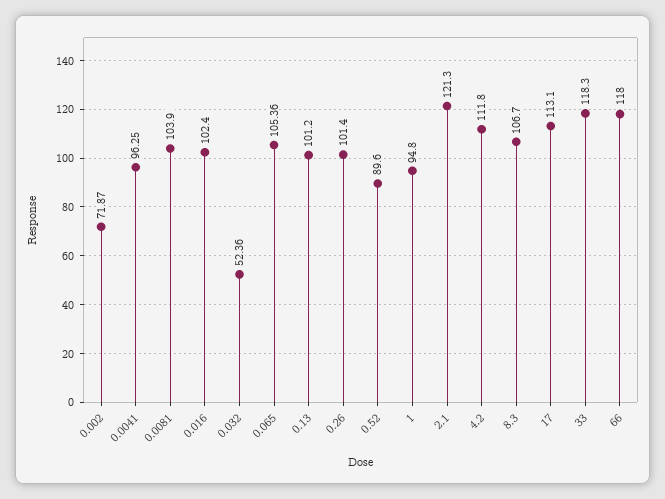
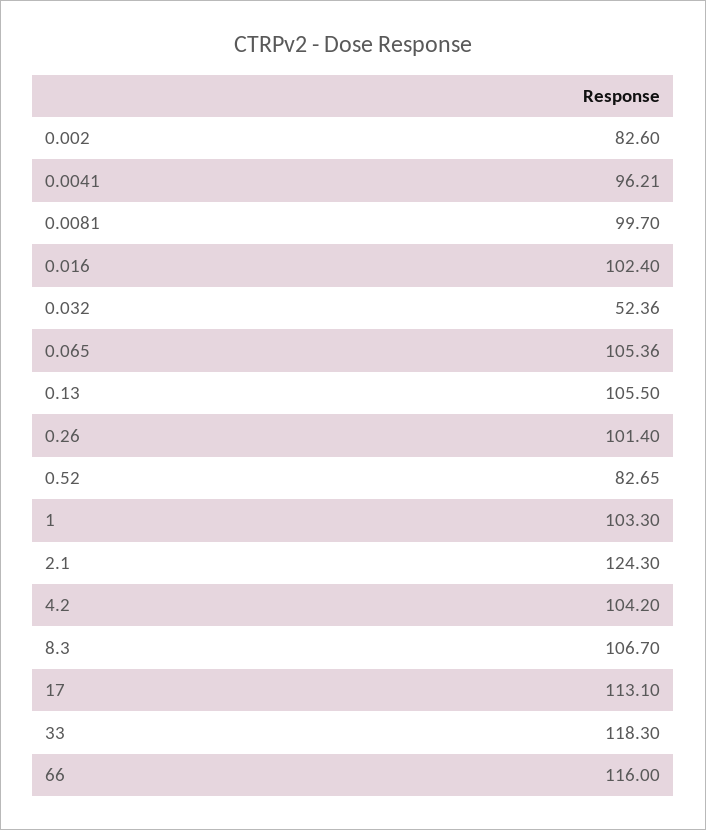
0.002: 71.87 -> 82.6
0.0041: 96.25 -> 96.21
0.0081: 103.9 -> 99.7
0.13: 101.2 -> 105.5
0.52: 89.6 -> 82.65
1: 94.8 -> 103.3
2.1: 121.3 -> 124.3
4.2: 111.8 -> 104.2
66: 118 -> 116

